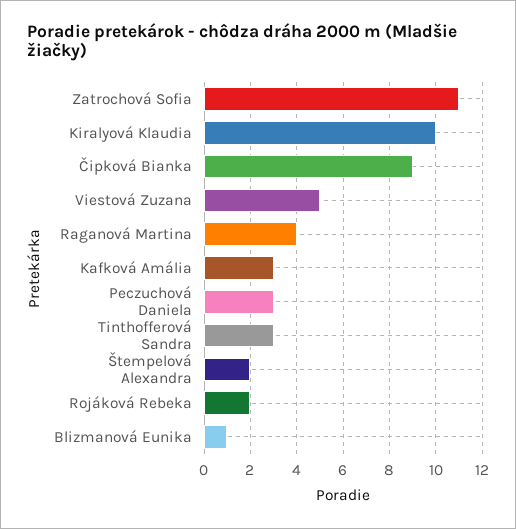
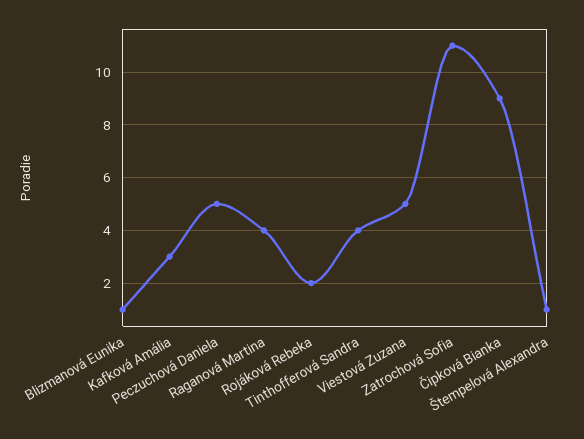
Kiralyová Klaudia: 10 -> none
Peczuchová Daniela: 3 -> 5
Tinthofferová Sandra: 3 -> 4
Štempelová Alexandra: 2 -> 1

